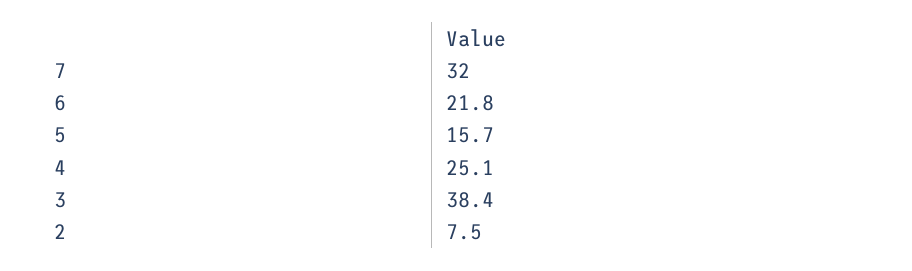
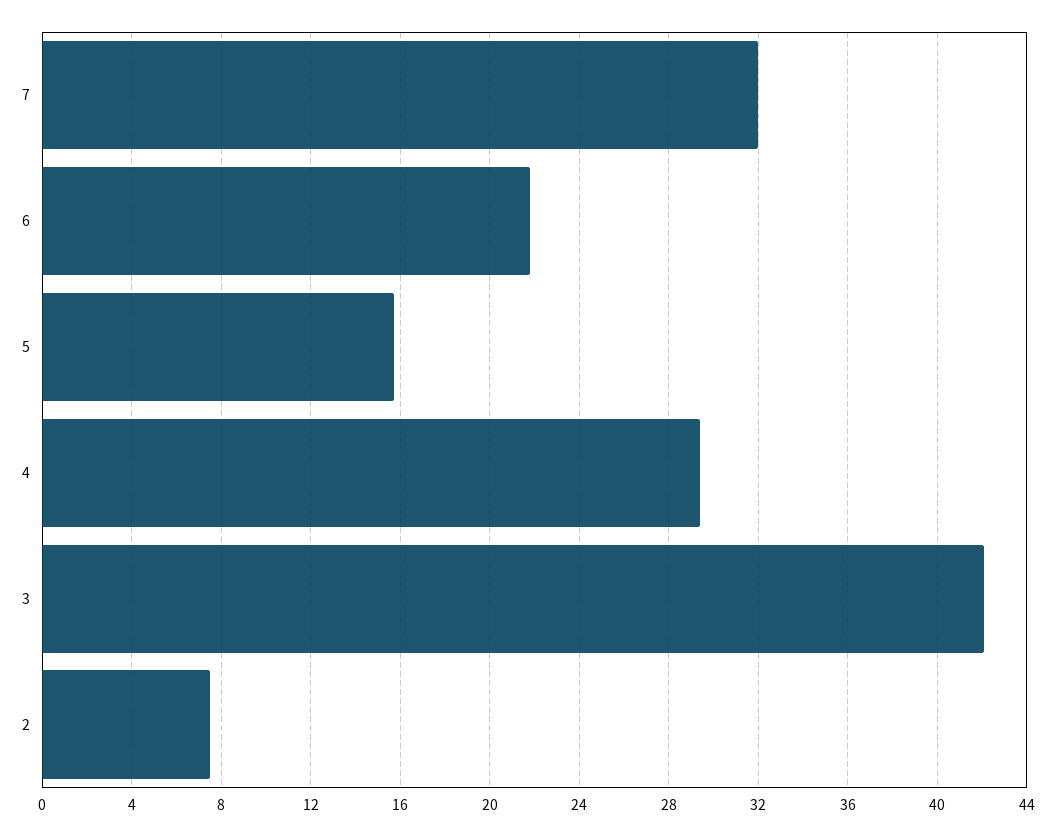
4: 25.1 -> 29.5
3: 38.4 -> 42

